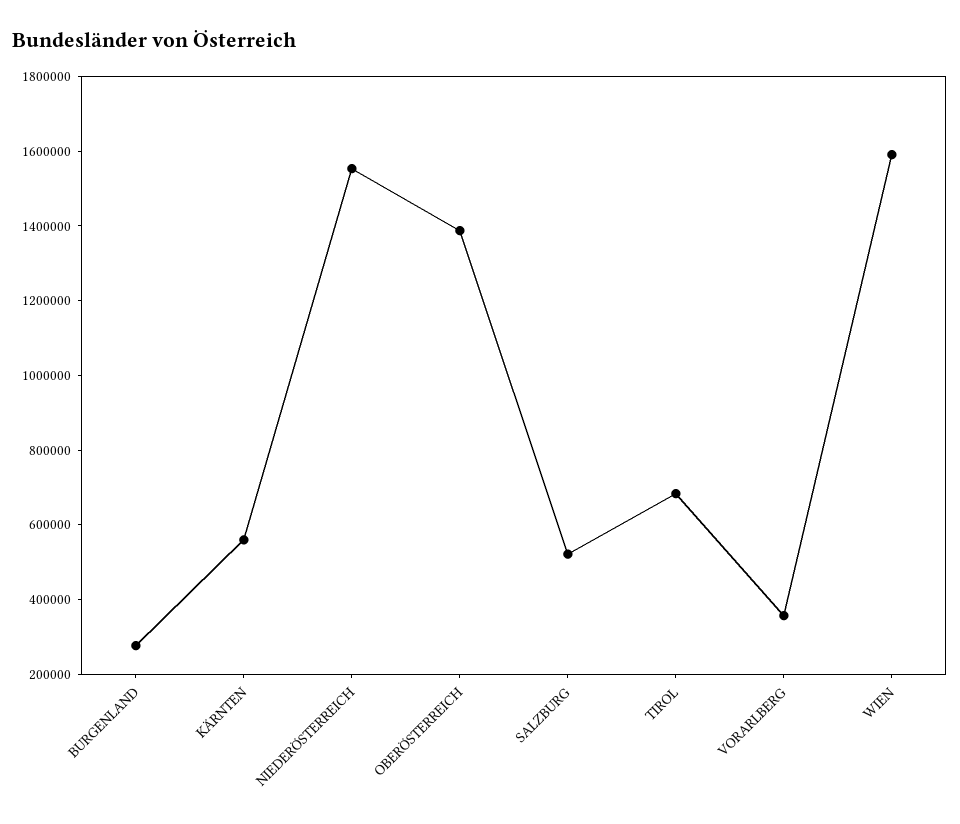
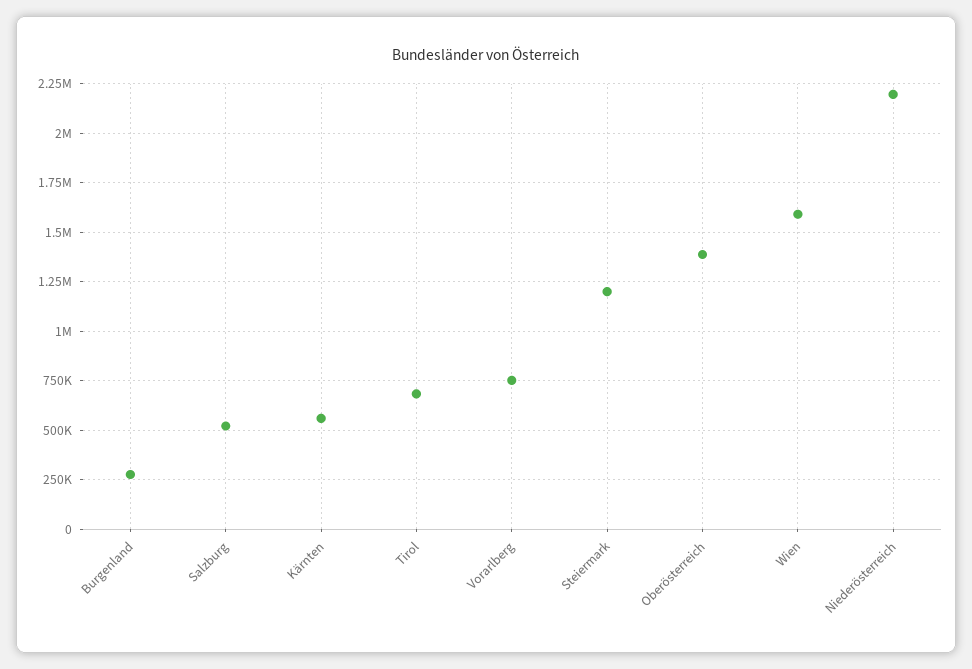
NIEDERÖSTERREICH: 1550000 -> 2200000
VORARLBERG: 350000 -> 750000
Steiermark: none -> 1200000

